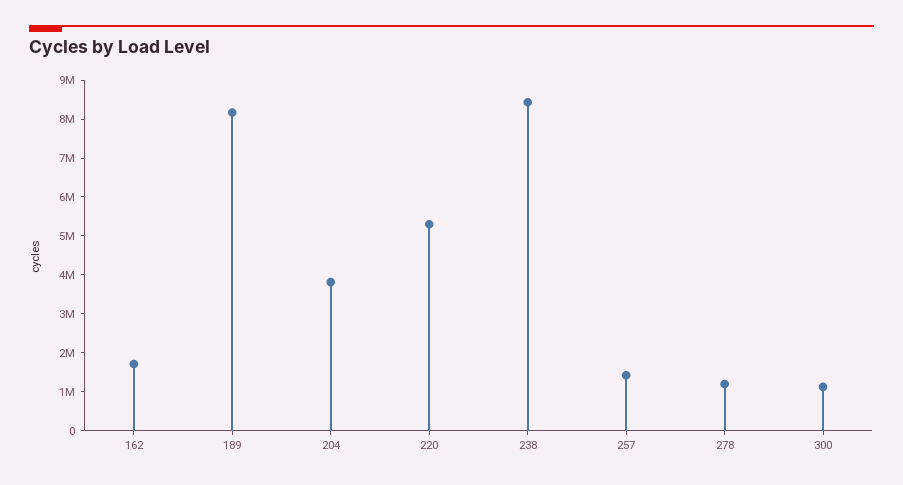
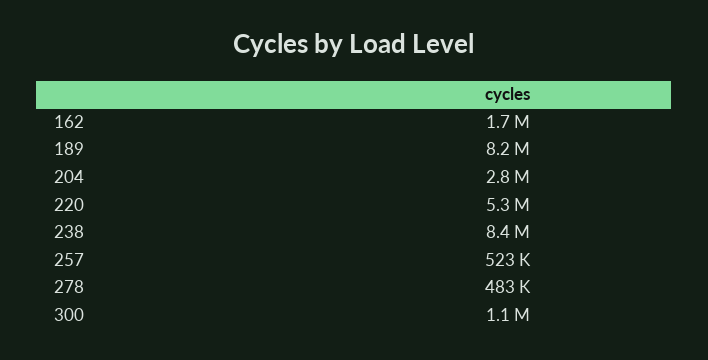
204: 3750000 -> 2800000
257: 1500000 -> 523000
278: 1250000 -> 483000

